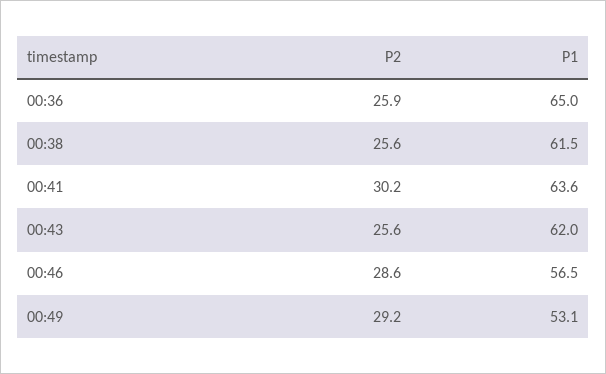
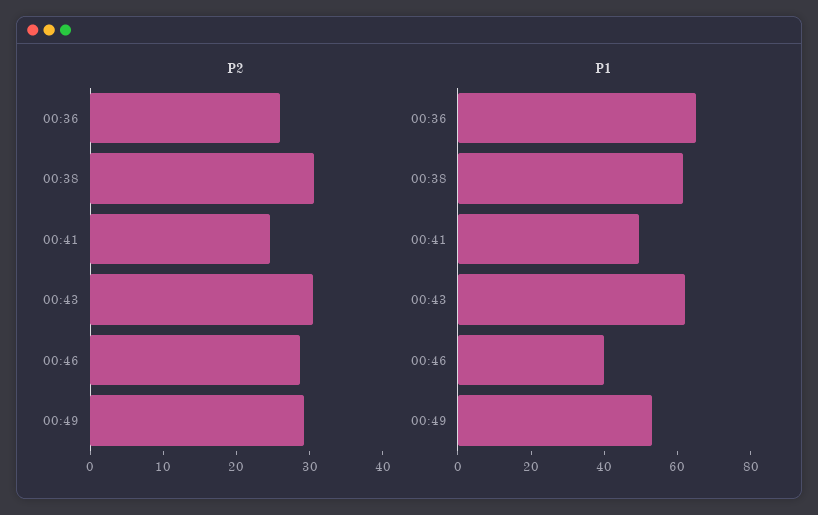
P2, 00:38: 25.6 -> 30
P2, 00:41: 30.2 -> 24
P1, 00:41: 63.6 -> 50
P2, 00:43: 25.6 -> 30
P1, 00:46: 56.5 -> 40

